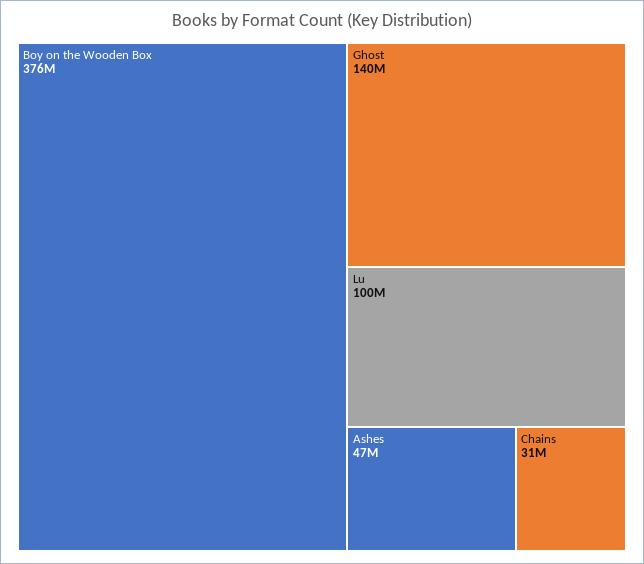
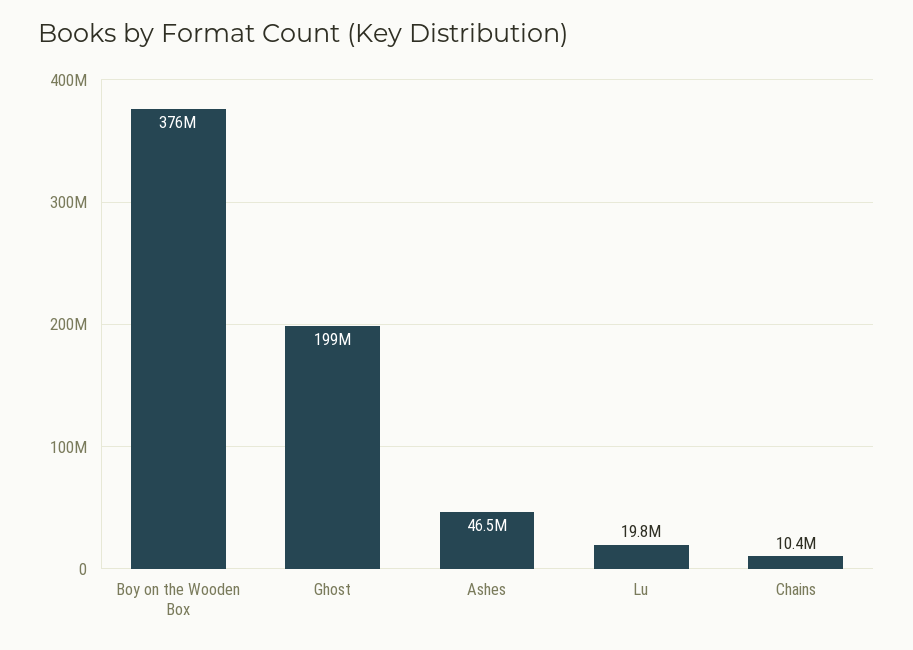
Ghost: 140000000 -> 199000000
Lu: 100000000 -> 19800000
Chains: 31000000 -> 10400000

